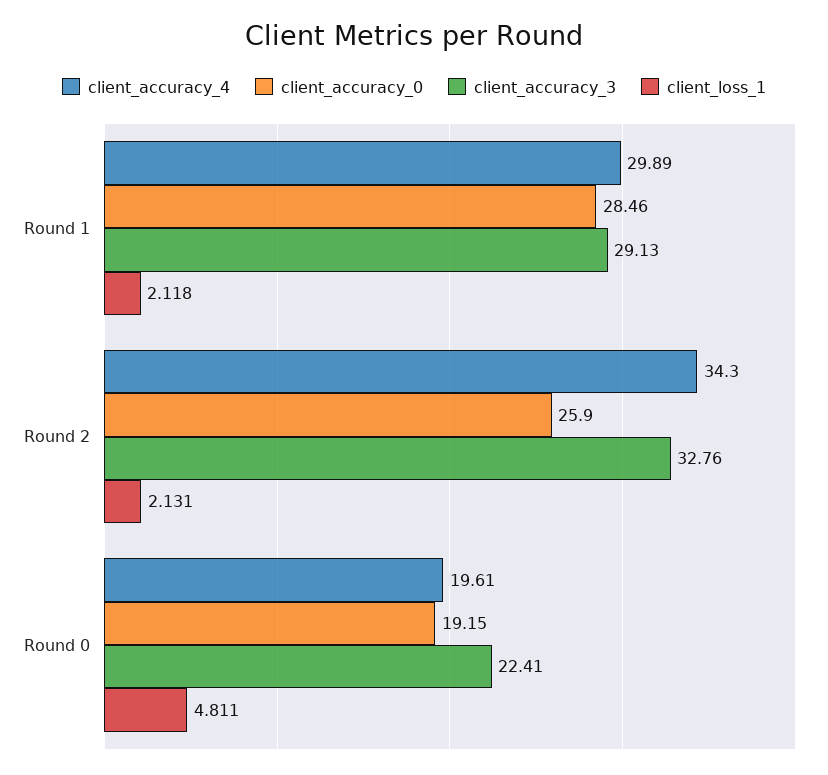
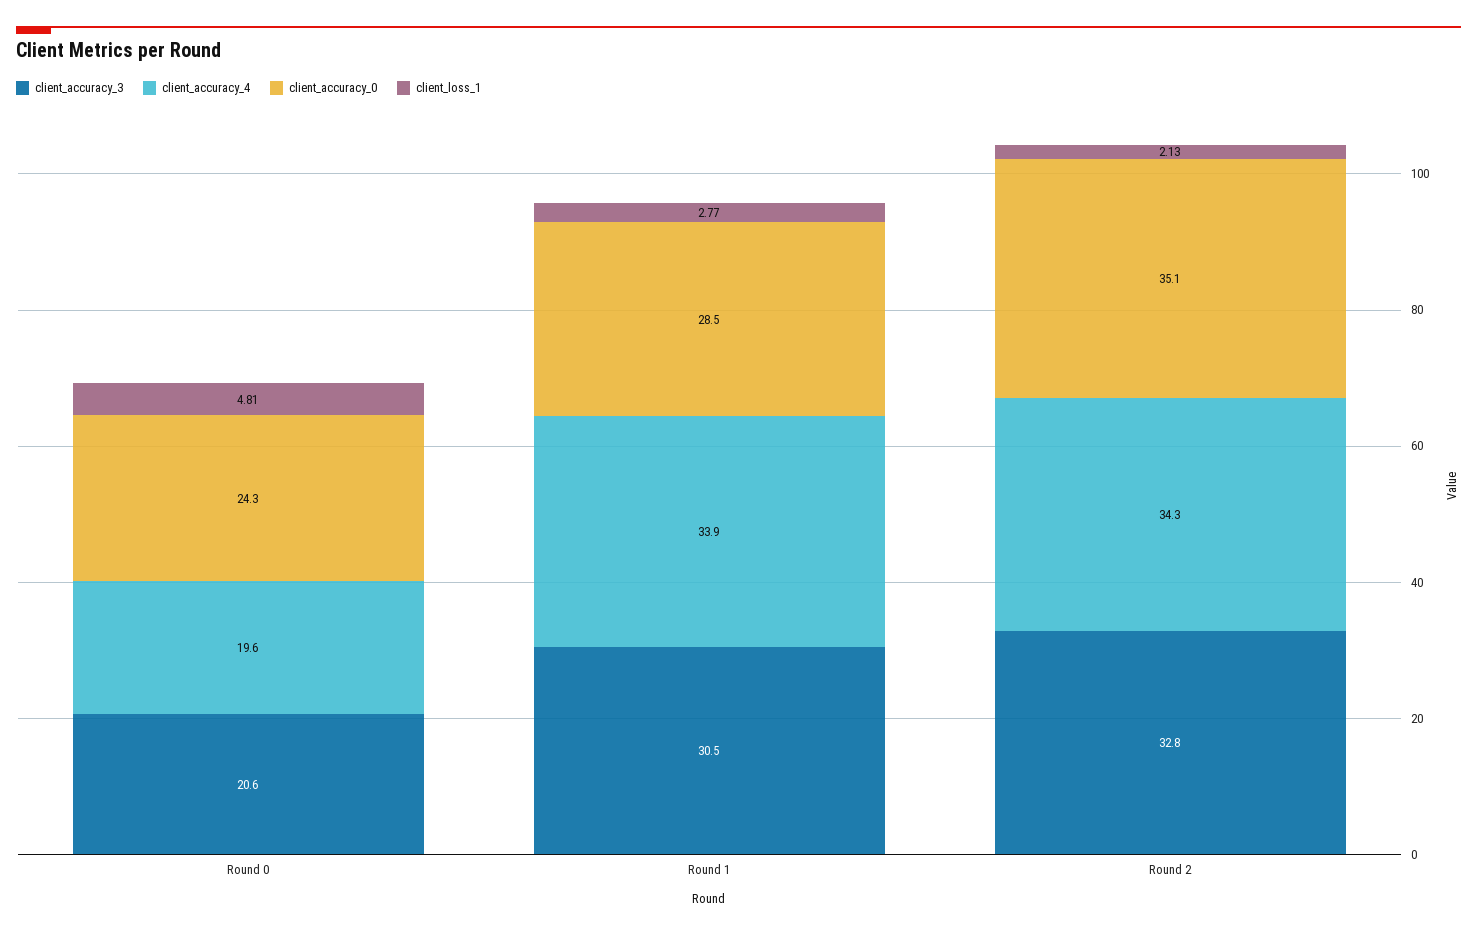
client_accuracy_4, Round 1: 29.89 -> 33.9
client_accuracy_3, Round 1: 29.13 -> 30.5
client_loss_1, Round 1: 2.118 -> 2.77
client_accuracy_0, Round 2: 25.9 -> 35.1
client_accuracy_0, Round 0: 19.15 -> 24.3
client_accuracy_3, Round 0: 22.41 -> 20.6

